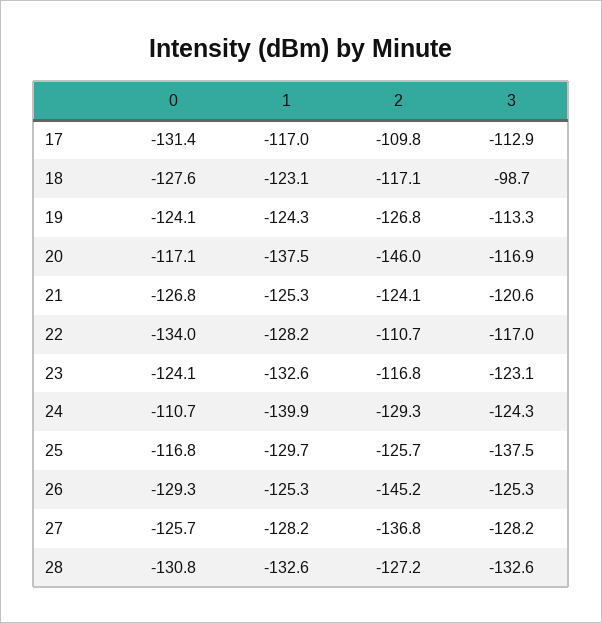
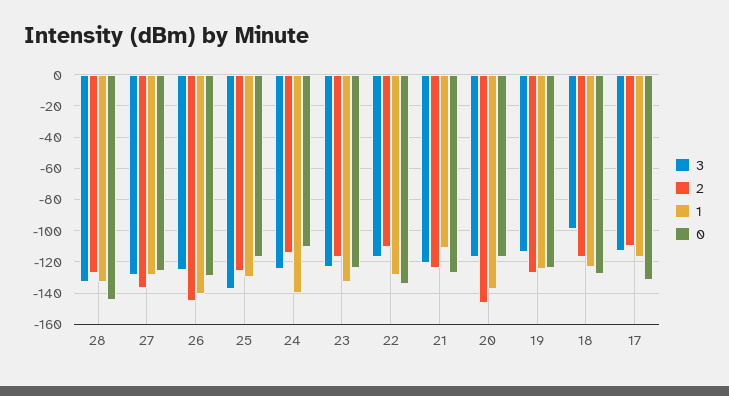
1, 21: -125.3 -> -110
2, 24: -129.3 -> -115
1, 26: -125.3 -> -140
0, 28: -130.8 -> -145

